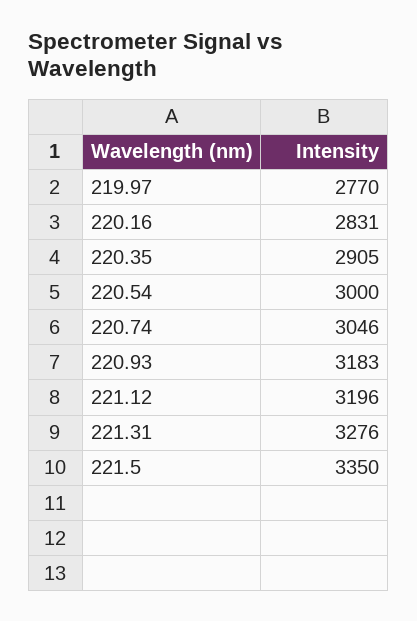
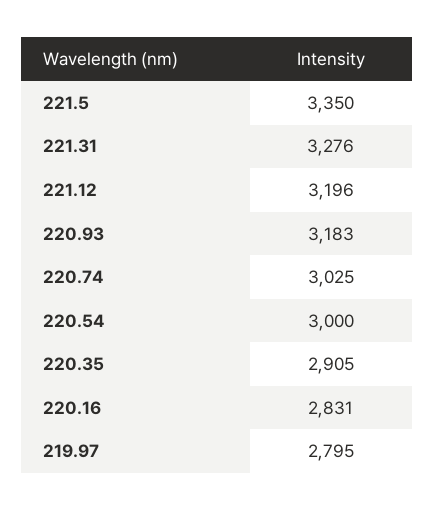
219.97: 2770 -> 2795
220.74: 3046 -> 3025

